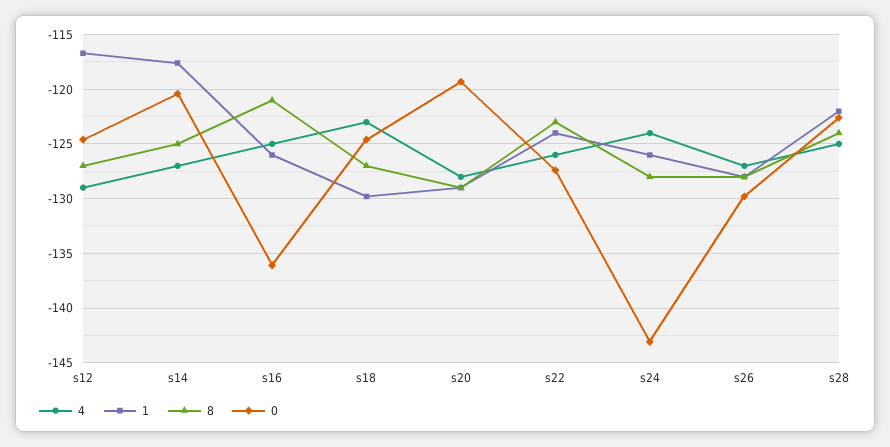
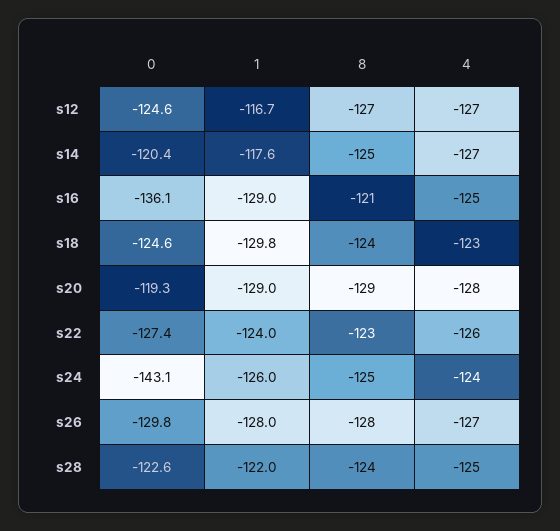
4, s12: -129 -> -127
1, s16: -126 -> -129
8, s18: -127 -> -124
8, s24: -128 -> -125

